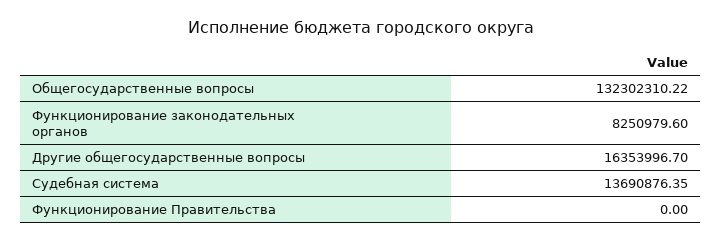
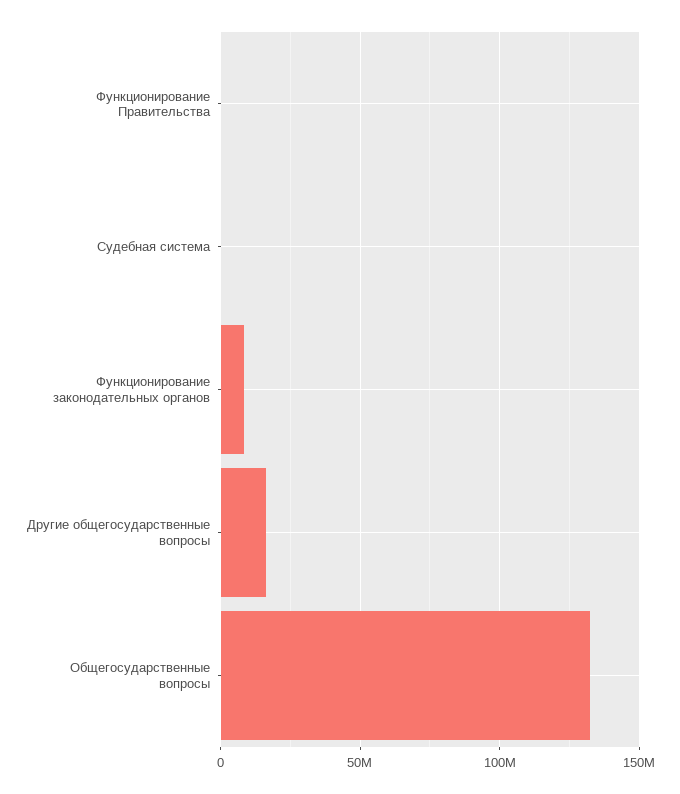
Судебная система: 13690876.35 -> 0

